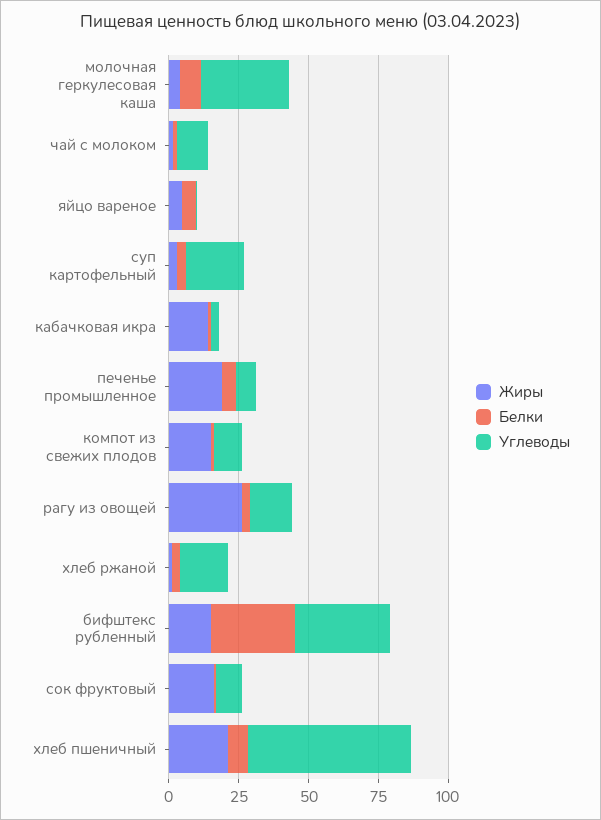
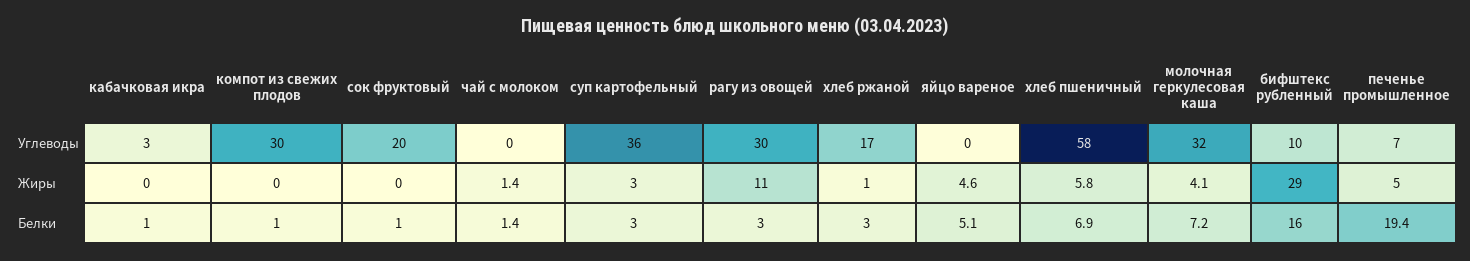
Углеводы, чай с молоком: 10 -> 0
Углеводы, суп картофельный: 20 -> 36
Жиры, кабачковая икра: 15 -> 0
Жиры, печенье промышленное: 20 -> 5
Белки, печенье промышленное: 5 -> 19.4
Жиры, компот из свежих плодов: 15 -> 0
Углеводы, компот из свежих плодов: 10 -> 30
Жиры, рагу из овощей: 25 -> 11
Углеводы, рагу из овощей: 15 -> 30
Жиры, бифштекс рубленный: 15 -> 29
Белки, бифштекс рубленный: 30 -> 16
Углеводы, бифштекс рубленный: 35 -> 10
Жиры, сок фруктовый: 15 -> 0
Углеводы, сок фруктовый: 10 -> 20
Жиры, хлеб пшеничный: 20 -> 5.8

